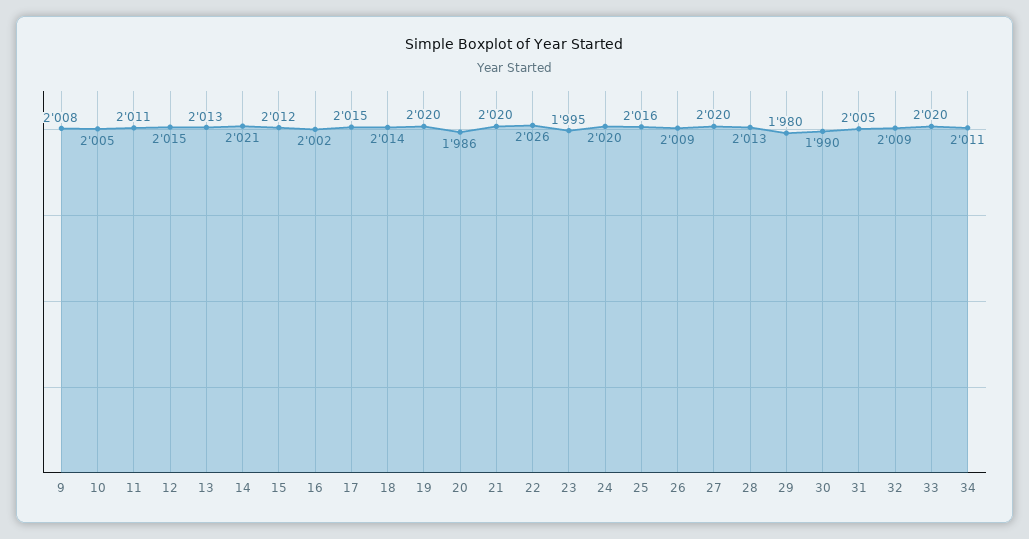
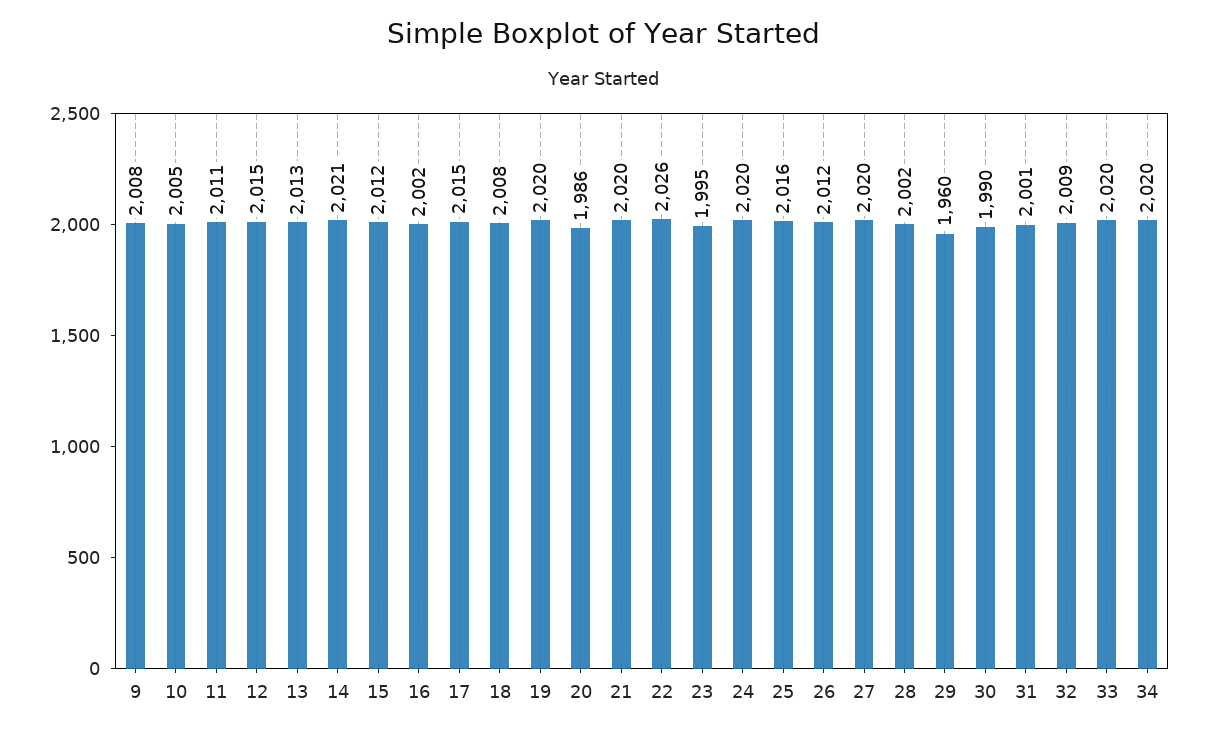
18: 2014 -> 2008
26: 2009 -> 2012
28: 2013 -> 2002
29: 1980 -> 1960
31: 2005 -> 2001
34: 2011 -> 2020

